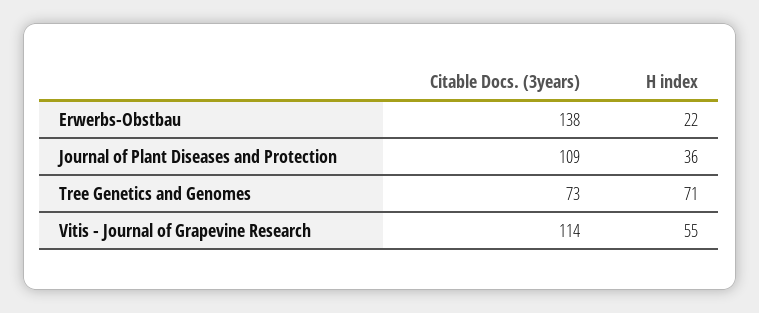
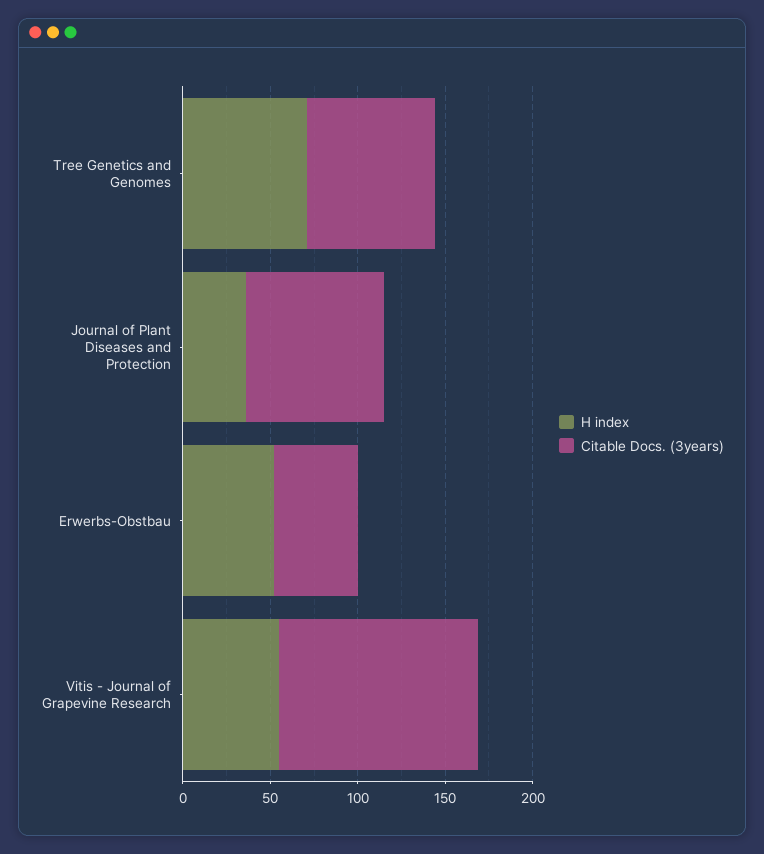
Citable Docs. (3years), Erwerbs-Obstbau: 138 -> 50
H index, Erwerbs-Obstbau: 22 -> 50
Citable Docs. (3years), Journal of Plant Diseases and Protection: 109 -> 80

